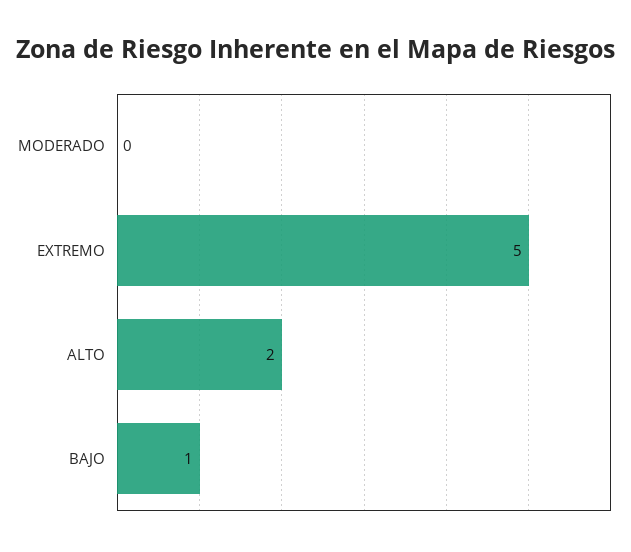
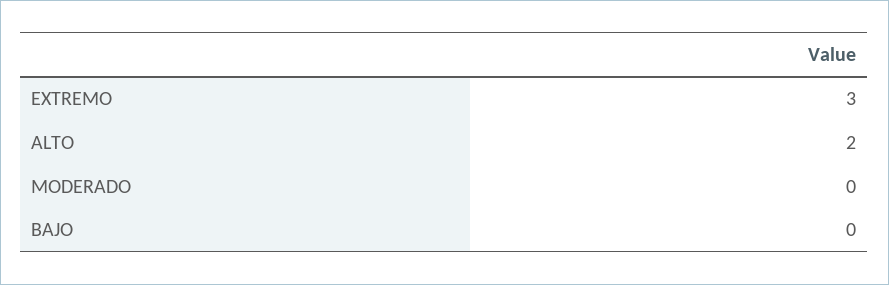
EXTREMO: 5 -> 3
BAJO: 1 -> 0

